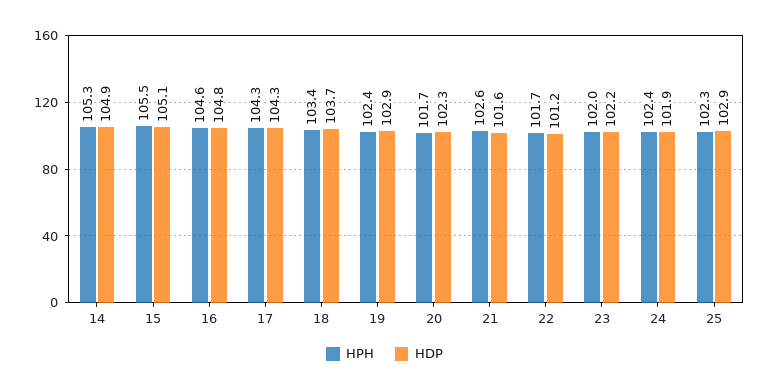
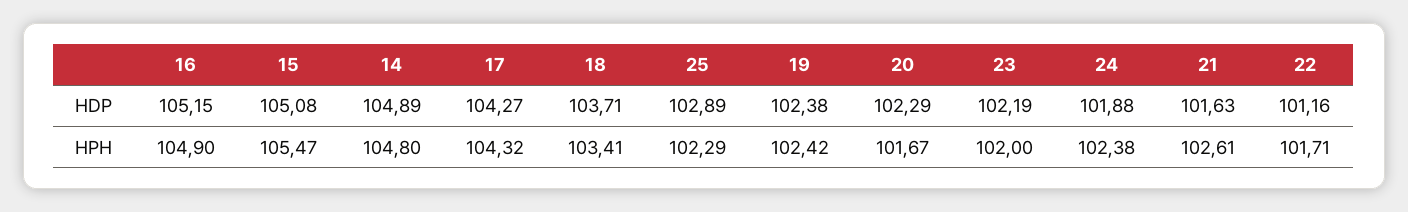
HPH, 14: 105.3 -> 104.8
HPH, 16: 104.6 -> 104.9
HDP, 16: 104.8 -> 105.15
HDP, 19: 102.9 -> 102.38

